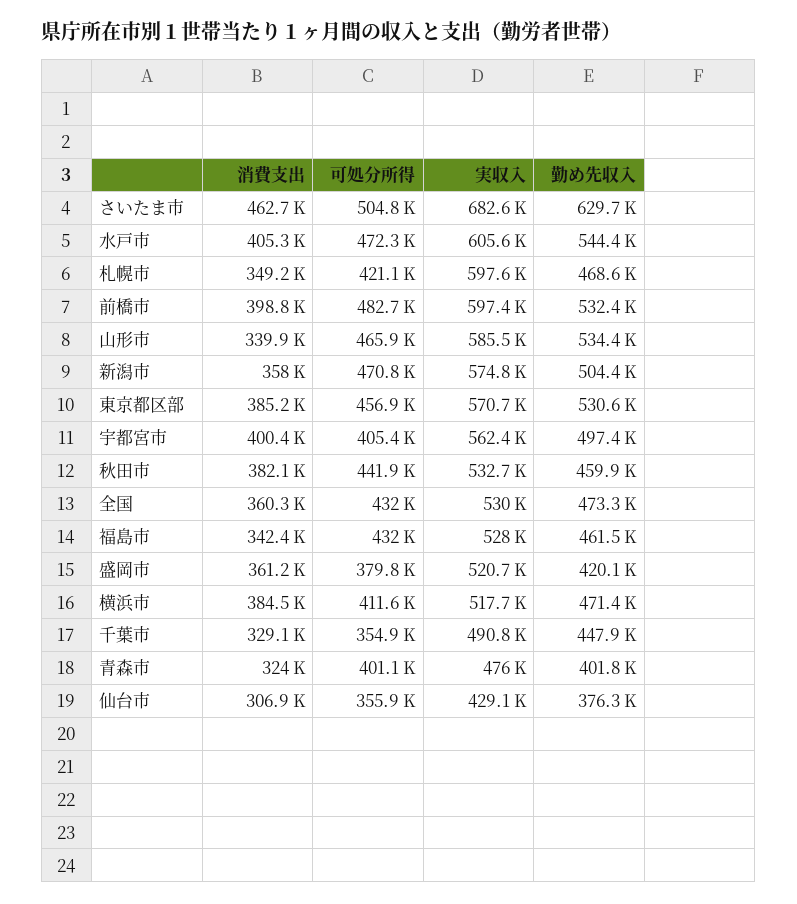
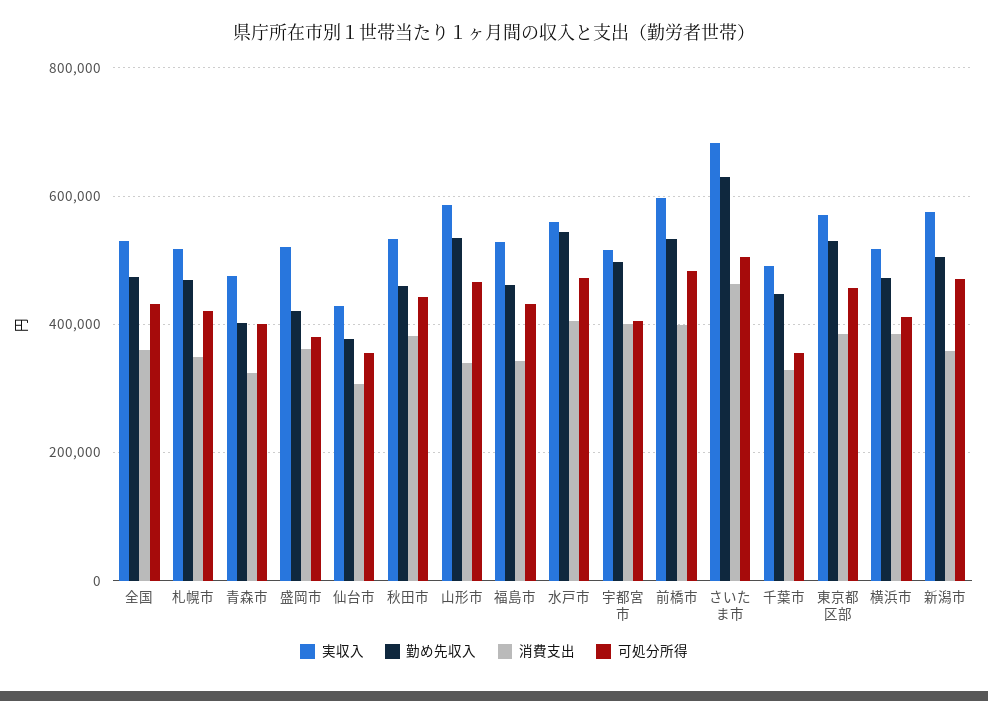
実収入, 水戸市: 605600 -> 560000
実収入, 札幌市: 597600 -> 520000
実収入, 宇都宮市: 562400 -> 520000

